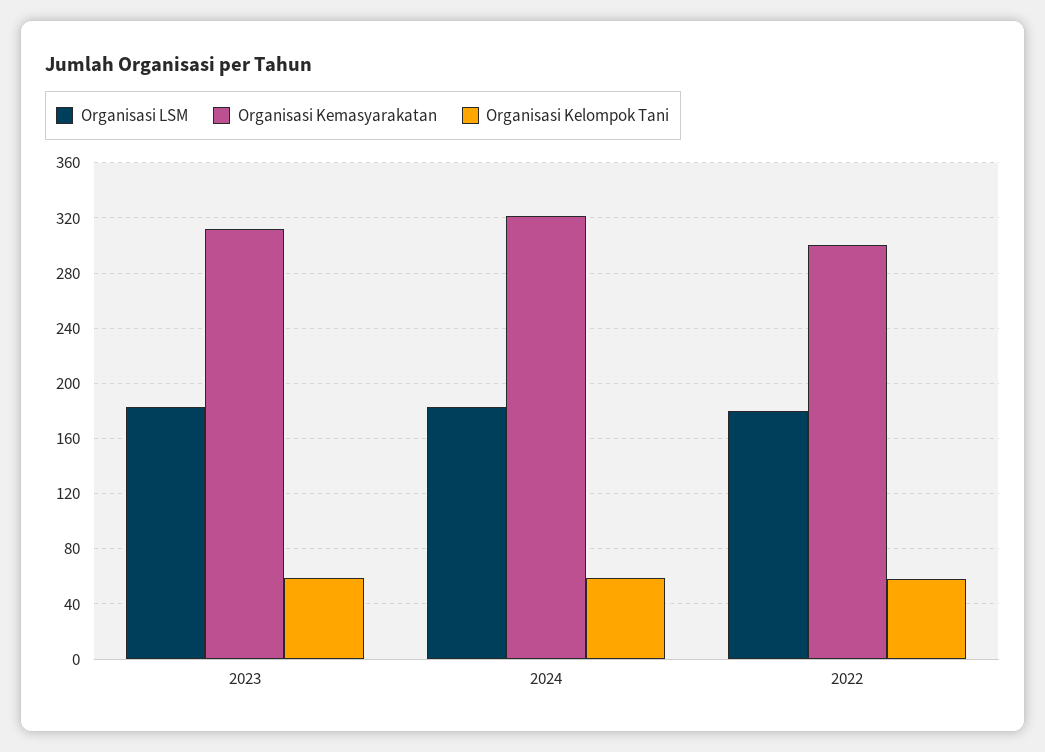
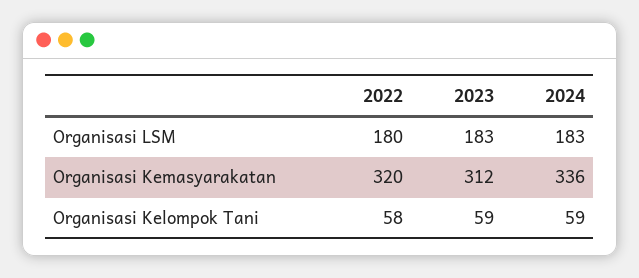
Organisasi Kemasyarakatan, 2024: 320 -> 336
Organisasi Kemasyarakatan, 2022: 300 -> 320

